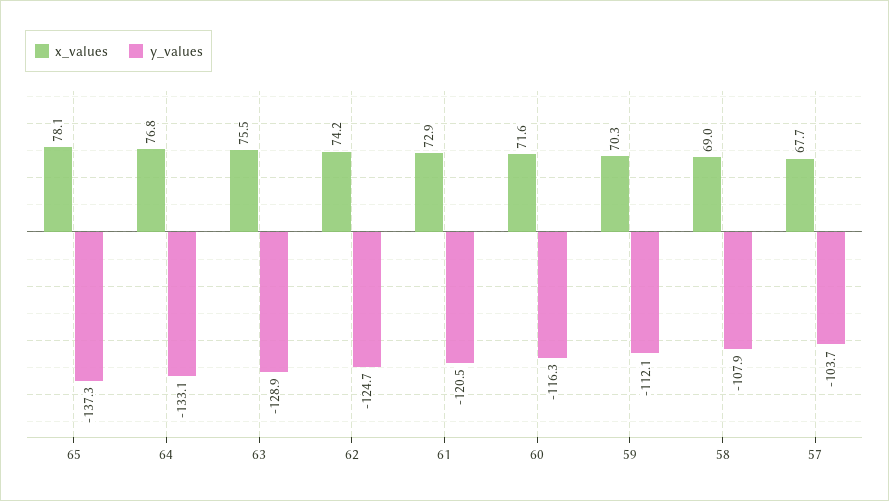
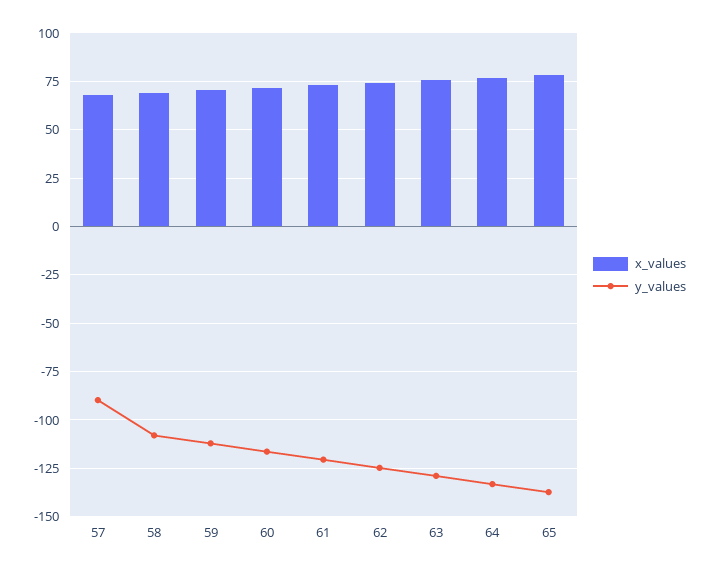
y_values, 57: -103.7 -> -90

